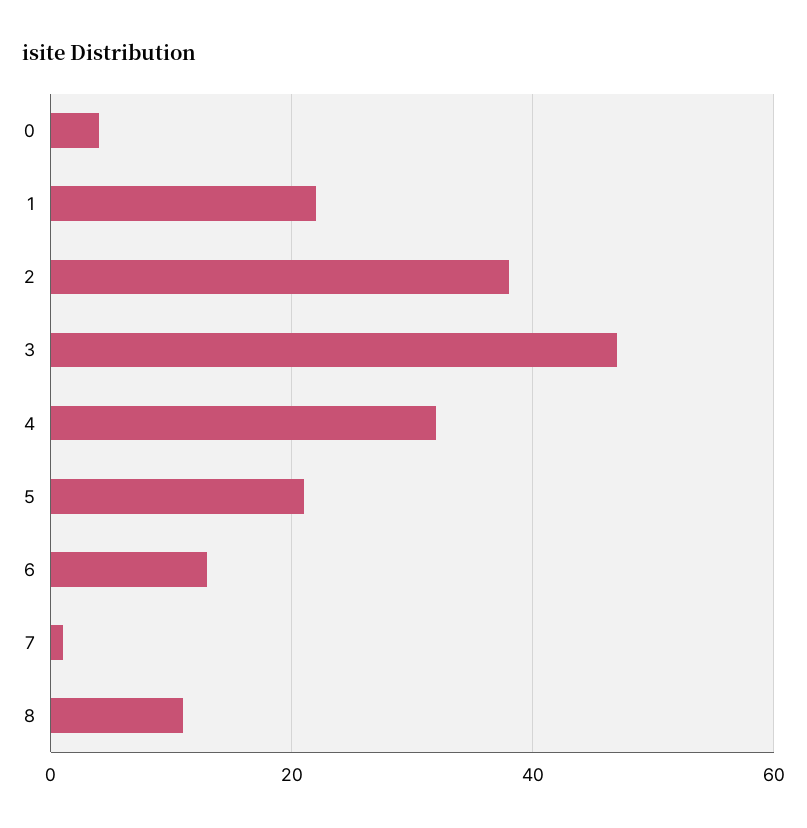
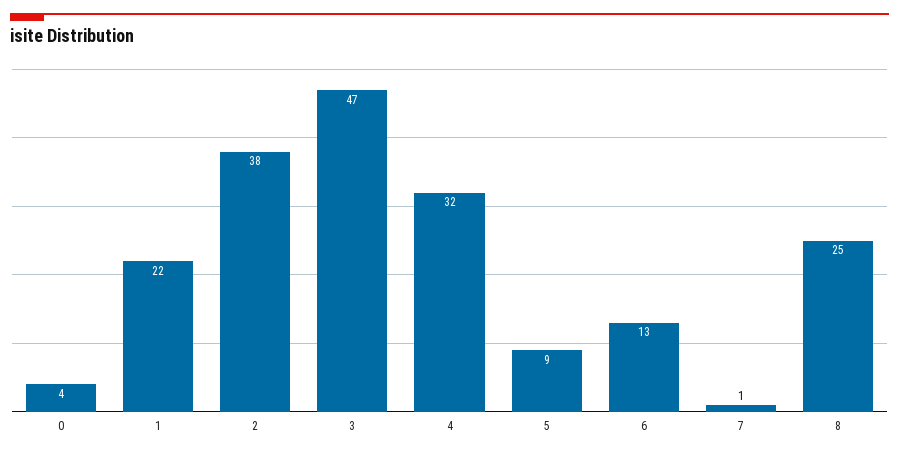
5: 20 -> 9
8: 10 -> 25

